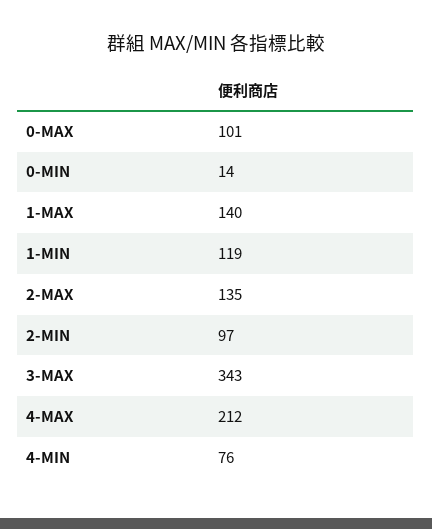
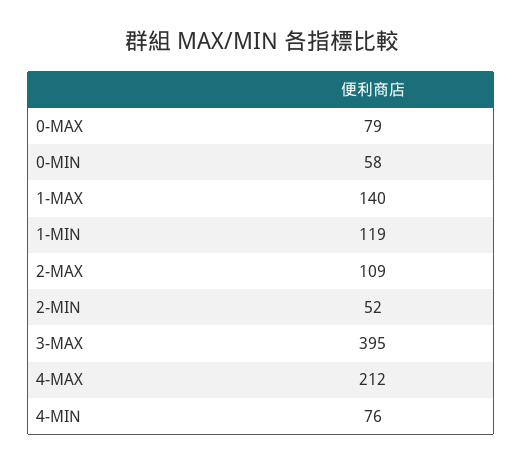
0-MAX: 101 -> 79
0-MIN: 14 -> 58
2-MAX: 135 -> 109
2-MIN: 97 -> 52
3-MAX: 343 -> 395

